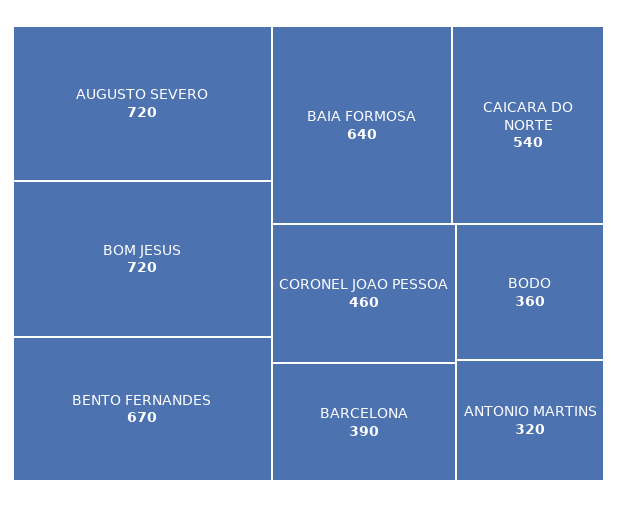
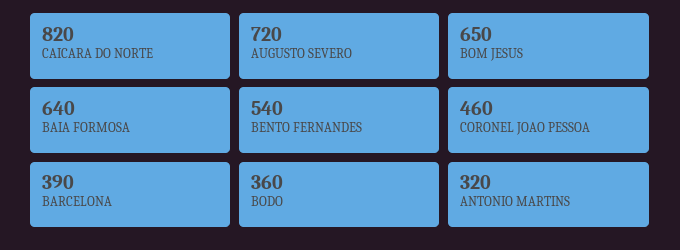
BOM JESUS: 720 -> 650
BENTO FERNANDES: 670 -> 540
CAICARA DO NORTE: 540 -> 820

